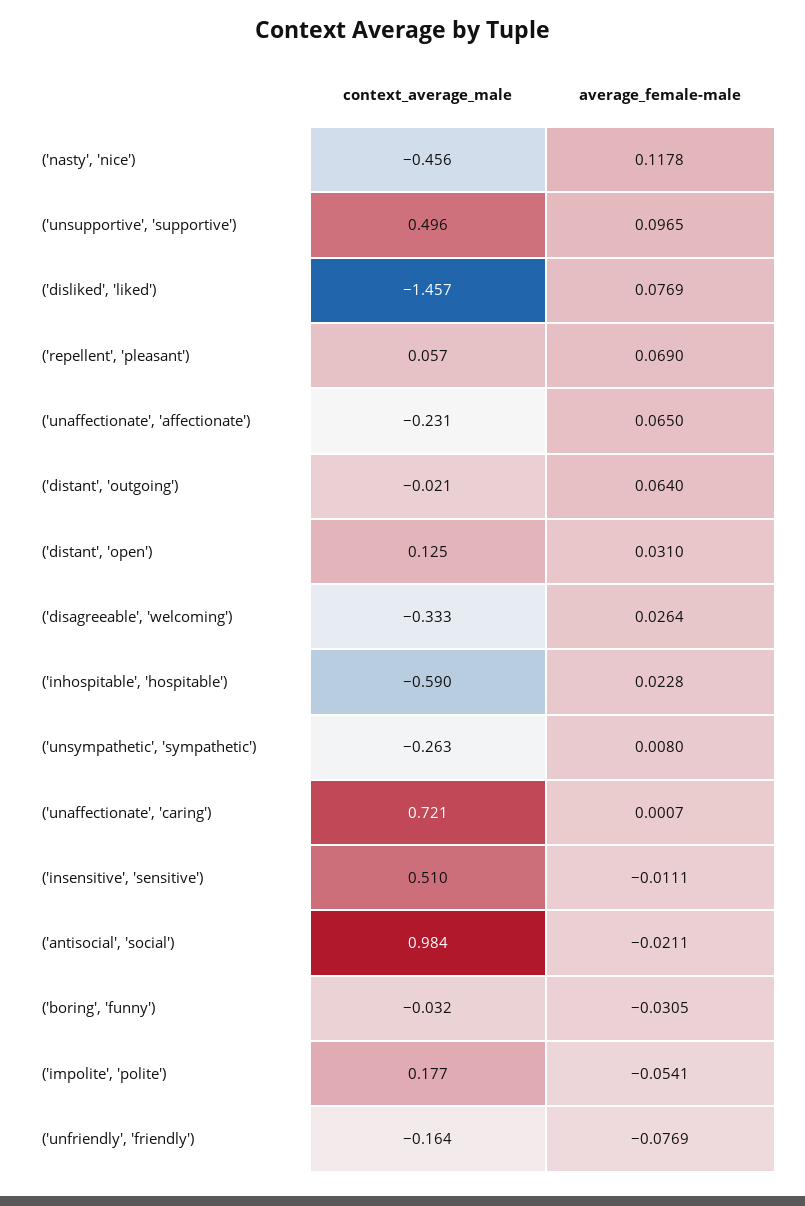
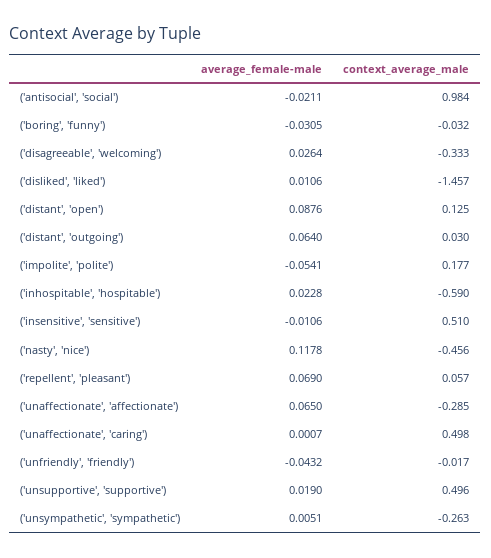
average_female-male, ('unsupportive', 'supportive'): 0.0965 -> 0.019
average_female-male, ('disliked', 'liked'): 0.0769 -> 0.0106
context_average_male, ('unaffectionate', 'affectionate'): -0.231 -> -0.285
context_average_male, ('distant', 'outgoing'): -0.021 -> 0.03
average_female-male, ('distant', 'open'): 0.031 -> 0.0876
average_female-male, ('unsympathetic', 'sympathetic'): 0.008 -> 0.0051
context_average_male, ('unaffectionate', 'caring'): 0.721 -> 0.498
average_female-male, ('insensitive', 'sensitive'): -0.0111 -> -0.0106
context_average_male, ('unfriendly', 'friendly'): -0.164 -> -0.017
average_female-male, ('unfriendly', 'friendly'): -0.0769 -> -0.0432

